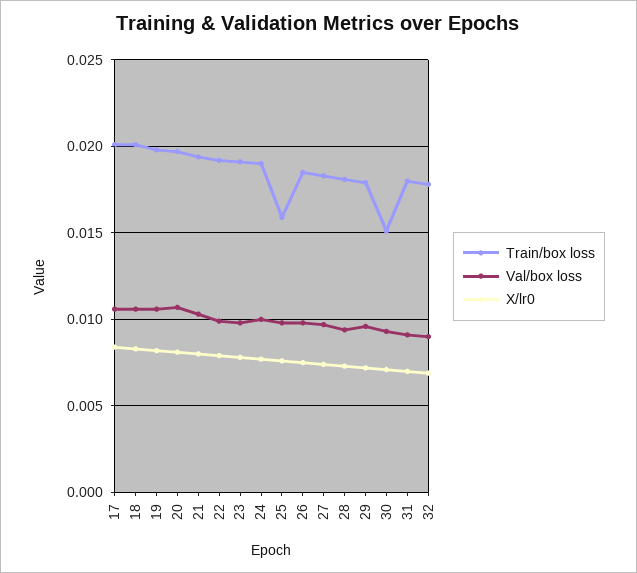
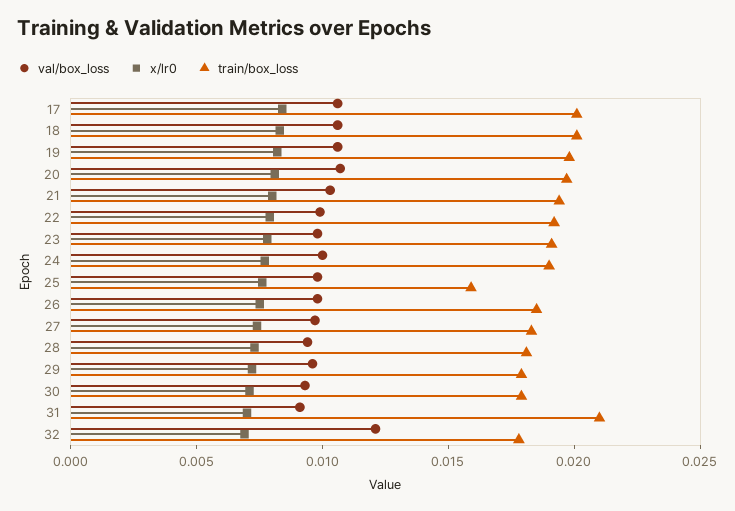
Train/box loss, 30: 0.015 -> 0.018
Train/box loss, 31: 0.018 -> 0.021
Val/box loss, 32: 0.009 -> 0.012

